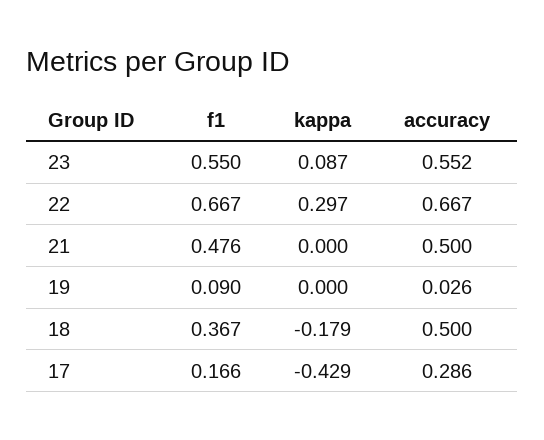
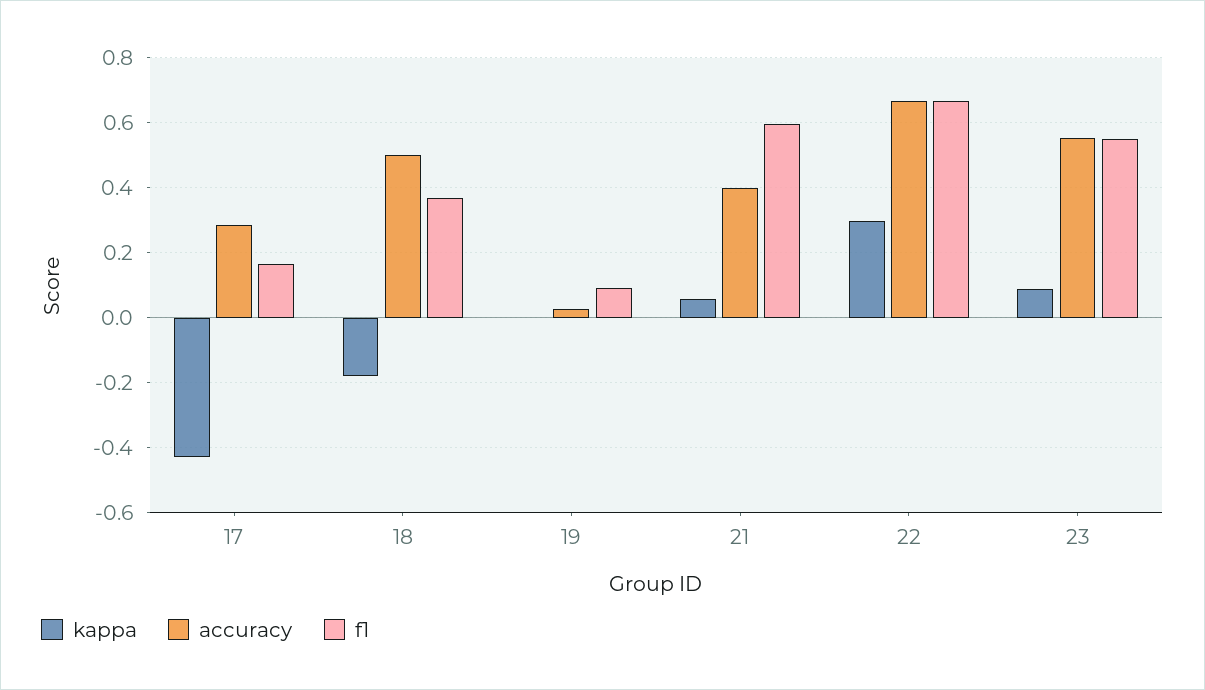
f1, 21: 0.476 -> 0.6
kappa, 21: 0 -> 0.06
accuracy, 21: 0.5 -> 0.4

